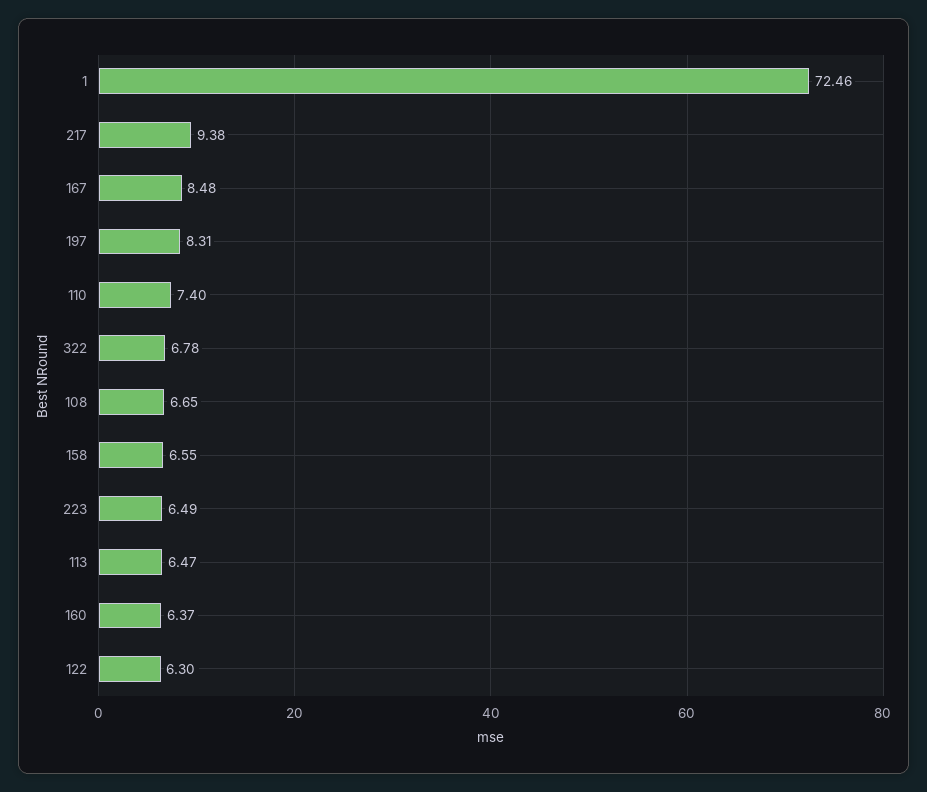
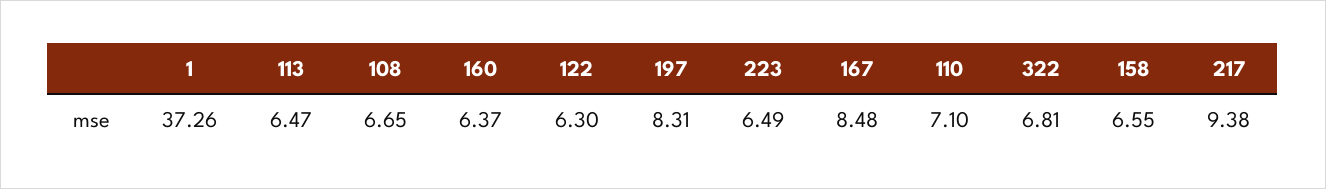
1: 72.46 -> 37.26
110: 7.4 -> 7.1
322: 6.78 -> 6.81

